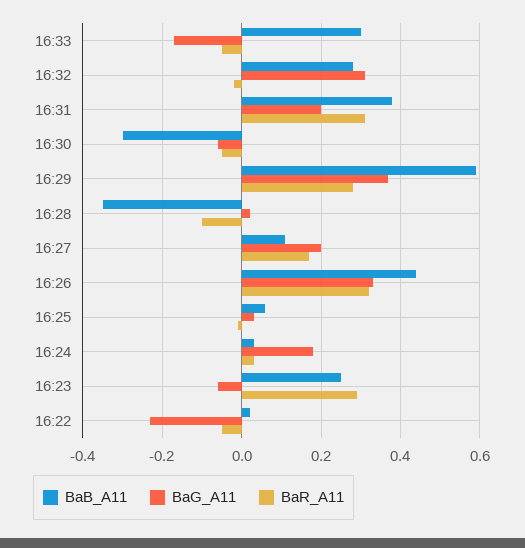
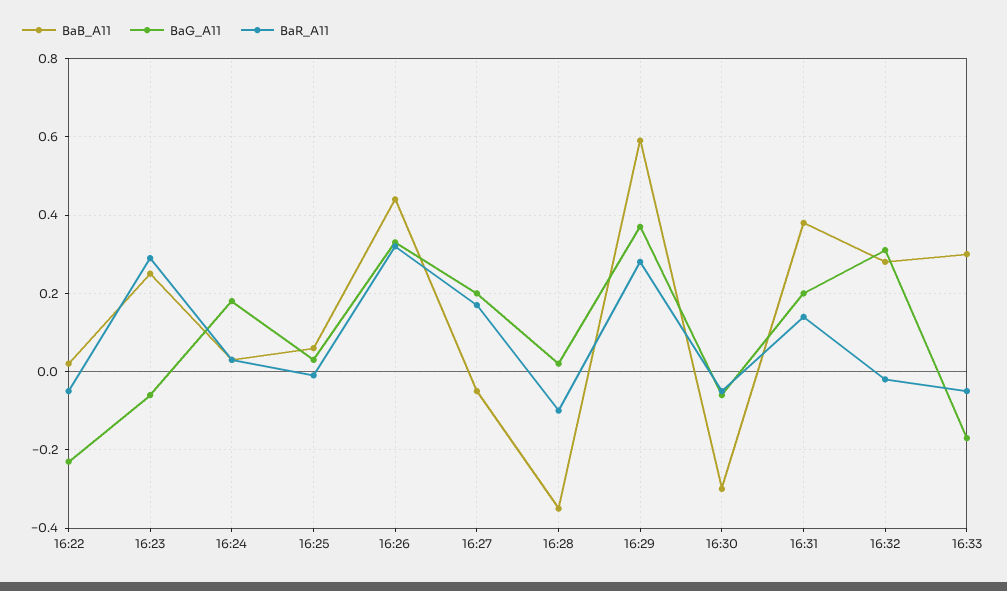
BaR_A11, 16:31: 0.3 -> 0.15
BaB_A11, 16:27: 0.1 -> -0.05

